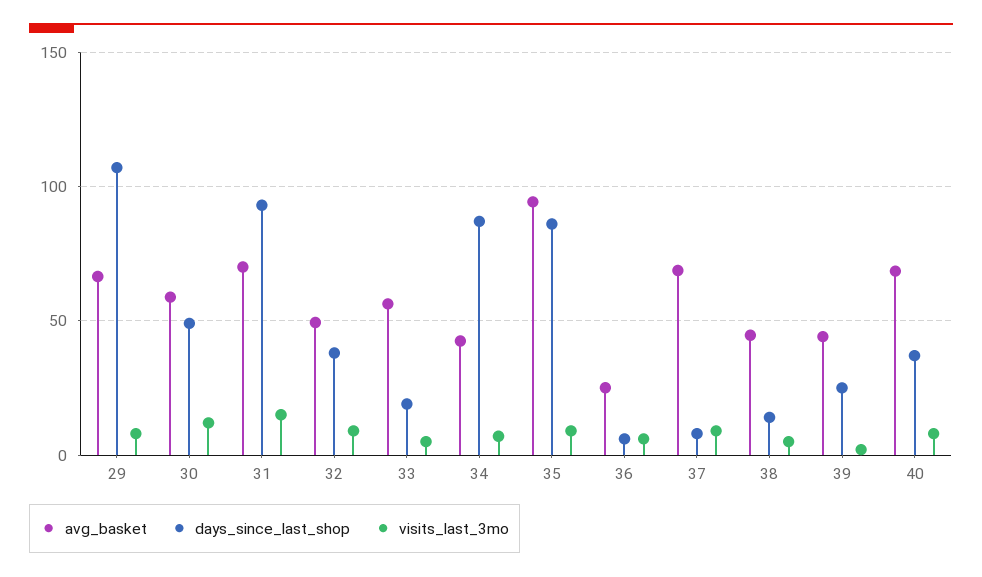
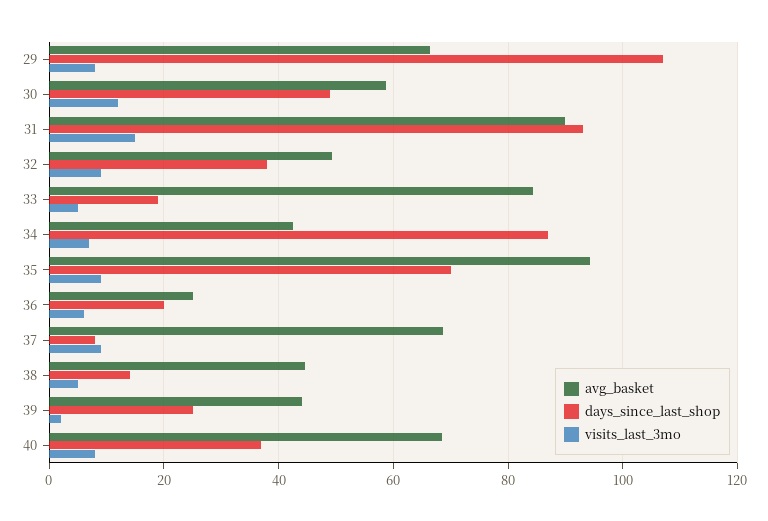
avg_basket, 31: 70 -> 90
avg_basket, 33: 55 -> 84
days_since_last_shop, 35: 85 -> 70
days_since_last_shop, 36: 5 -> 20

